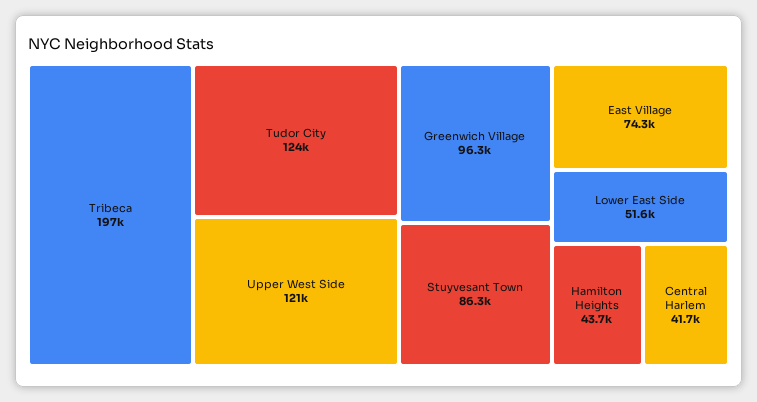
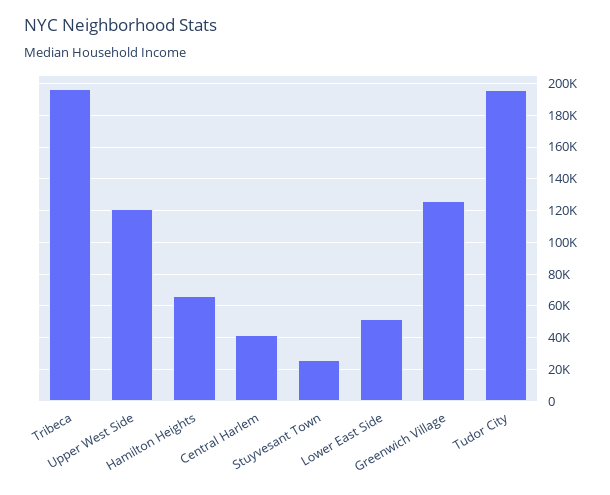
Tudor City: 124000 -> 195000
Greenwich Village: 96300 -> 125000
Stuyvesant Town: 86300 -> 25000
East Village: 74300 -> none
Hamilton Heights: 43700 -> 65000

